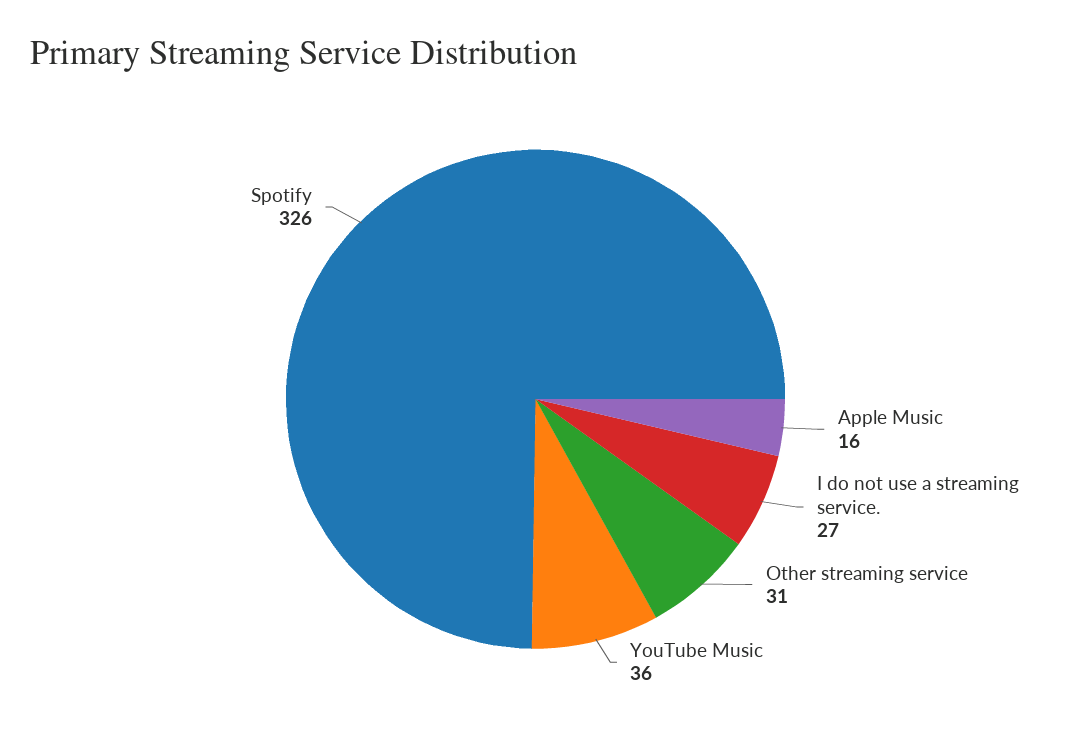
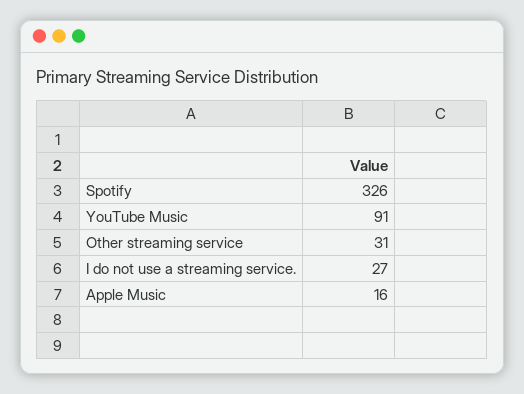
YouTube Music: 36 -> 91

